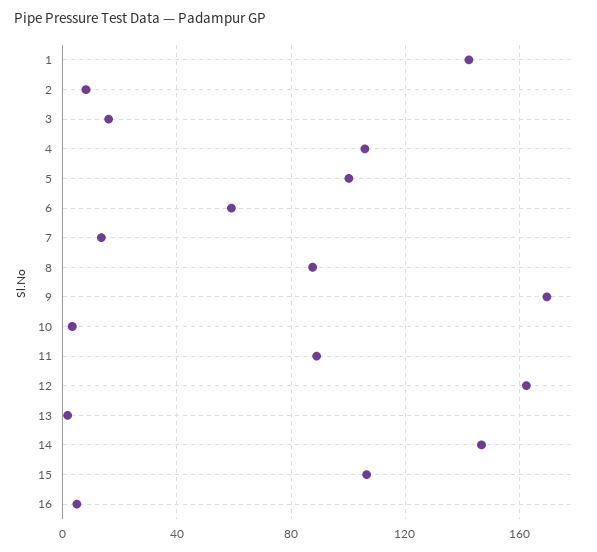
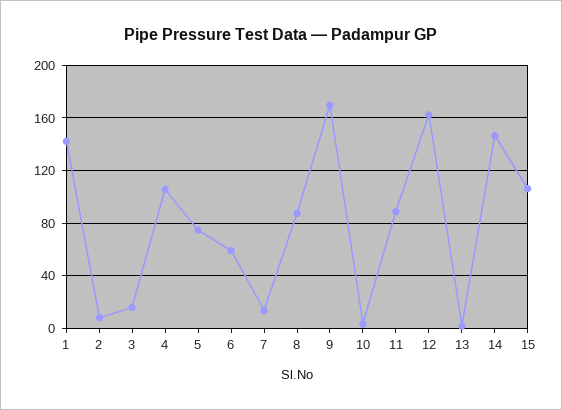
5: 100 -> 75
16: 5 -> none

